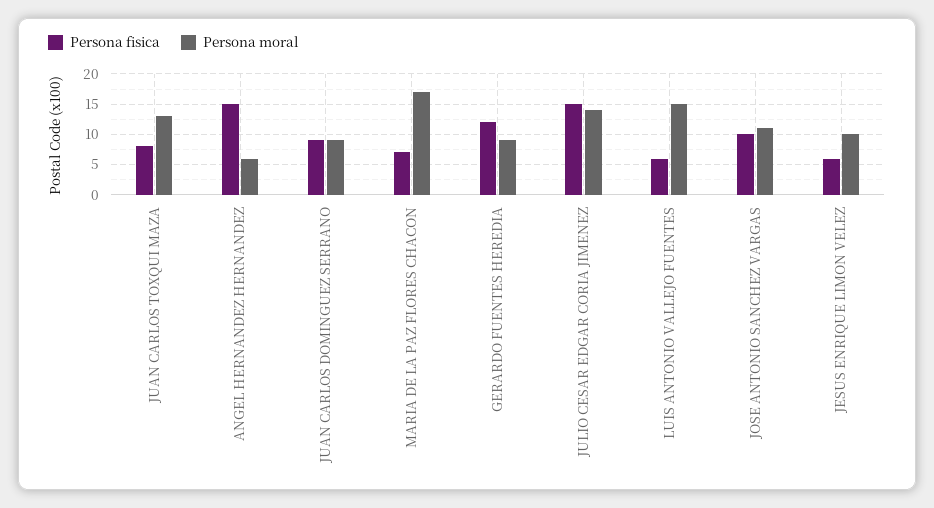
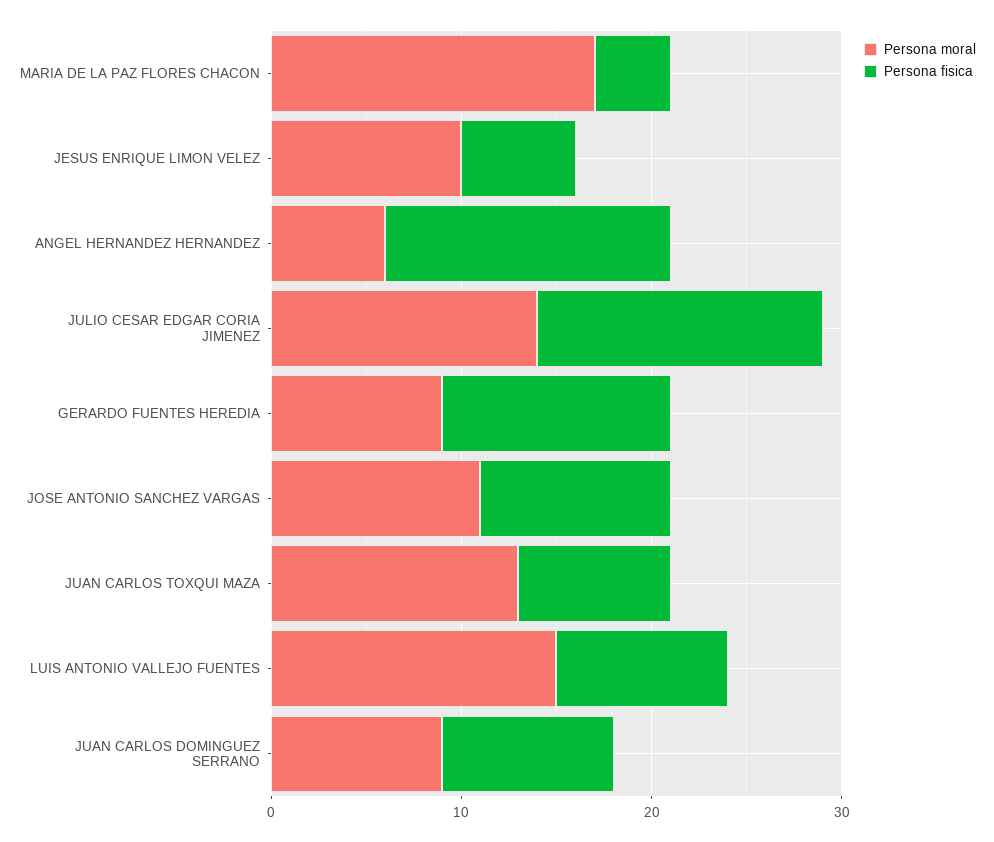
Persona fisica, MARIA DE LA PAZ FLORES CHACON: 7 -> 4
Persona fisica, LUIS ANTONIO VALLEJO FUENTES: 6 -> 9

